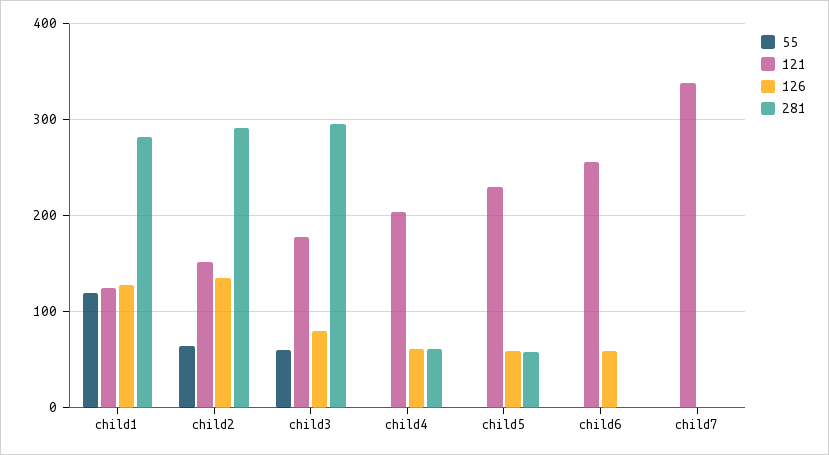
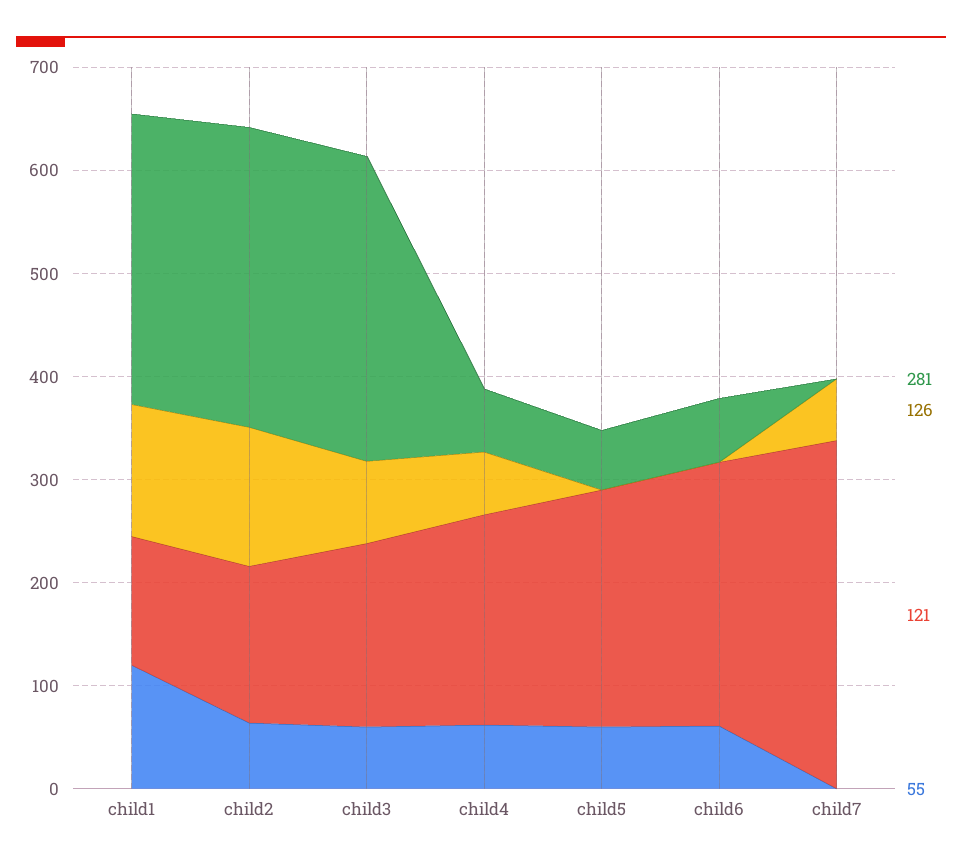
55, child4: 0 -> 60
55, child5: 0 -> 60
126, child5: 60 -> 0
55, child6: 0 -> 60
126, child6: 60 -> 0
281, child6: 0 -> 60
126, child7: 0 -> 60

